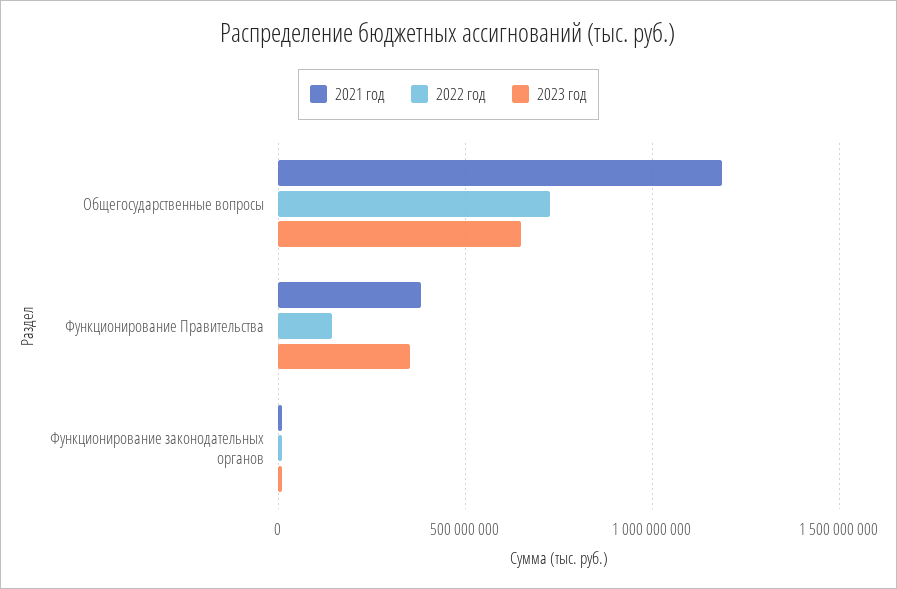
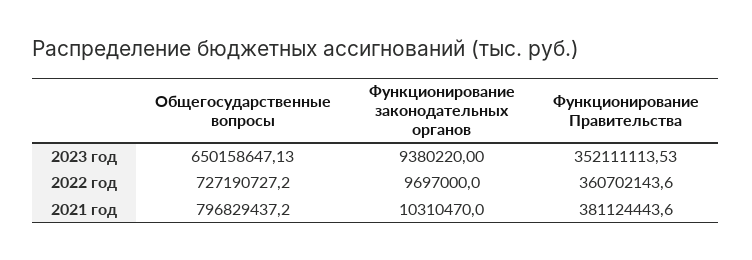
2021 год, Общегосударственные вопросы: 1200000000 -> 796829437.2
2022 год, Функционирование Правительства: 150000000 -> 360702143.6

